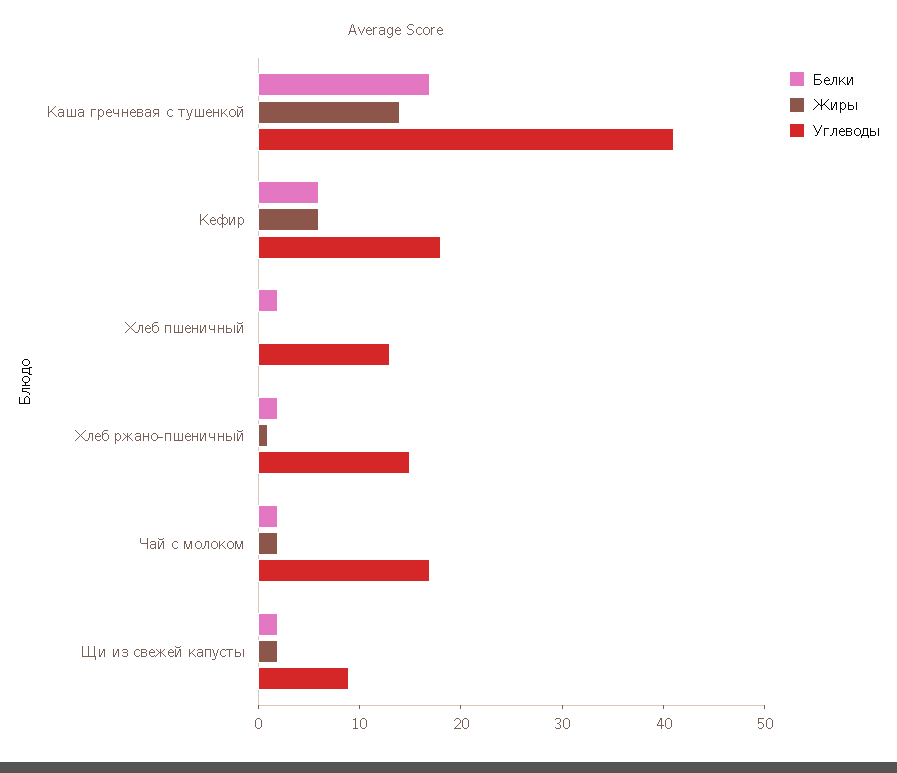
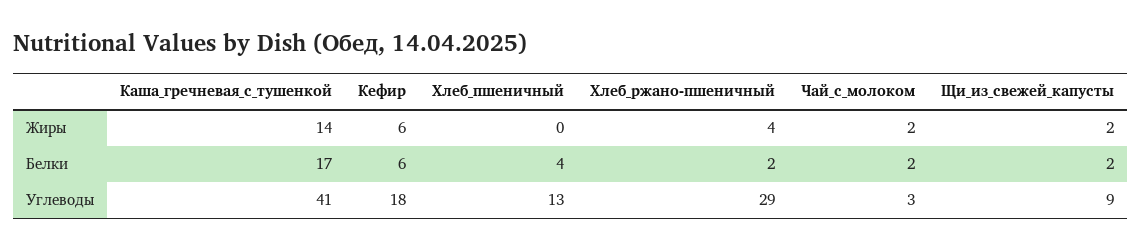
Белки, Хлеб пшеничный: 2 -> 4
Жиры, Хлеб ржано-пшеничный: 1 -> 4
Углеводы, Хлеб ржано-пшеничный: 15 -> 29
Углеводы, Чай с молоком: 17 -> 3

